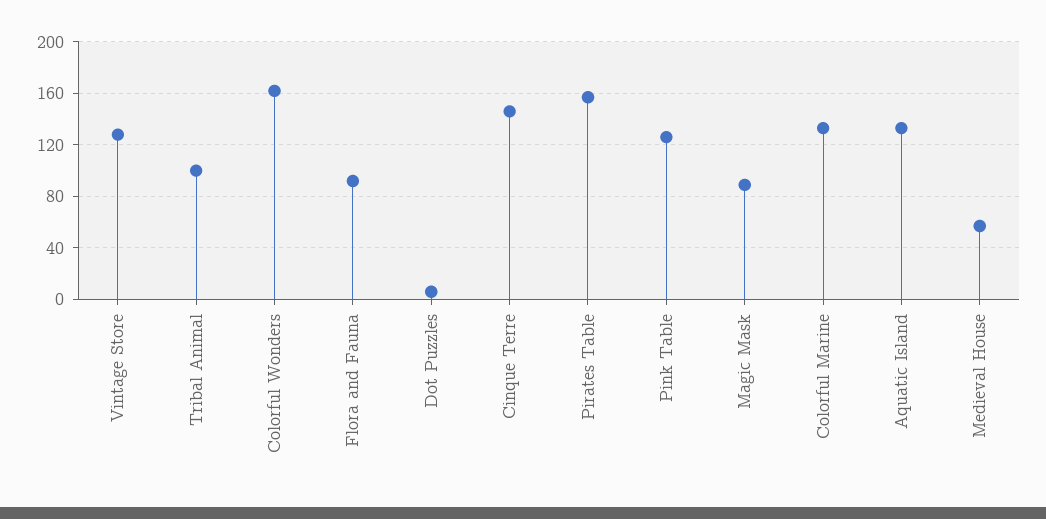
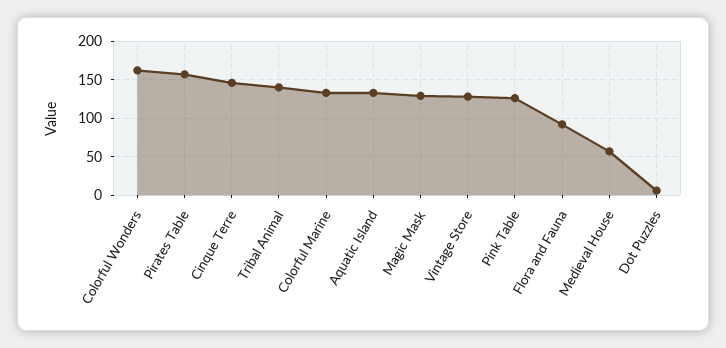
Tribal Animal: 100 -> 140
Magic Mask: 90 -> 130

